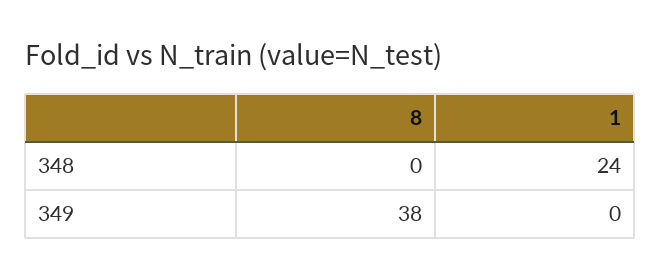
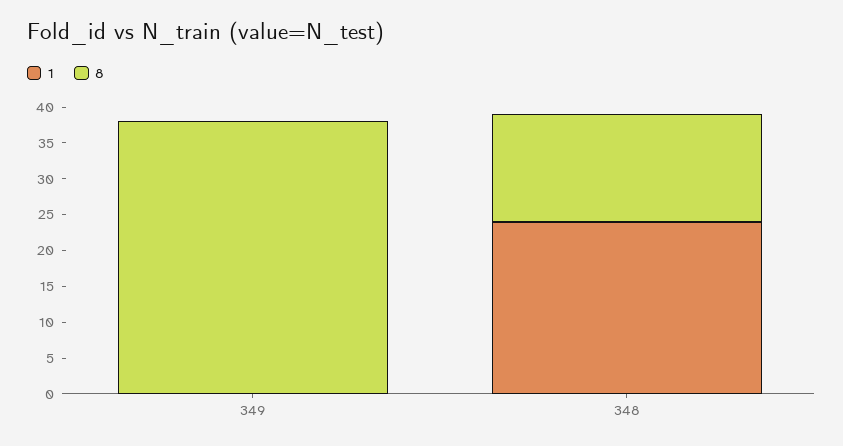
8, 348: 0 -> 15

